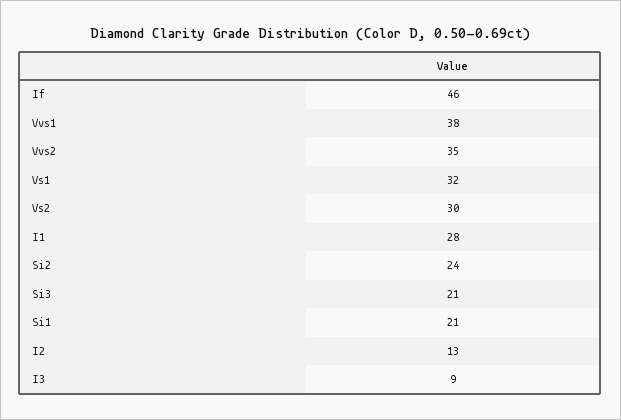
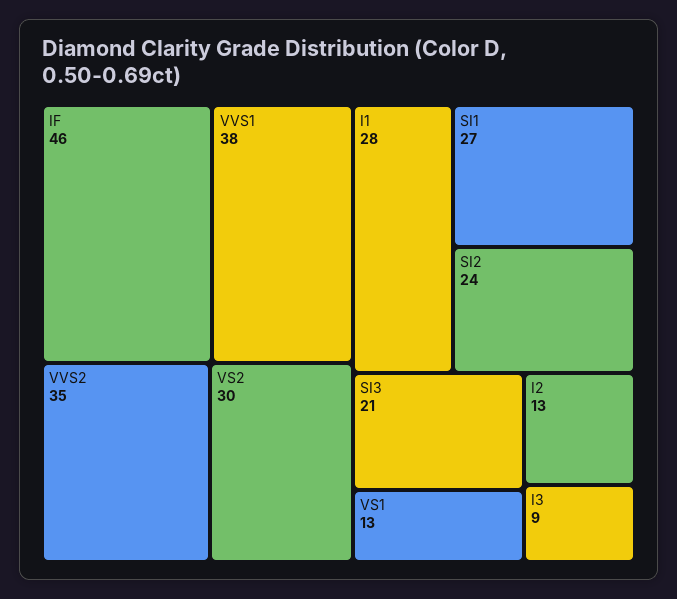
Vs1: 32 -> 13
Si1: 21 -> 27

